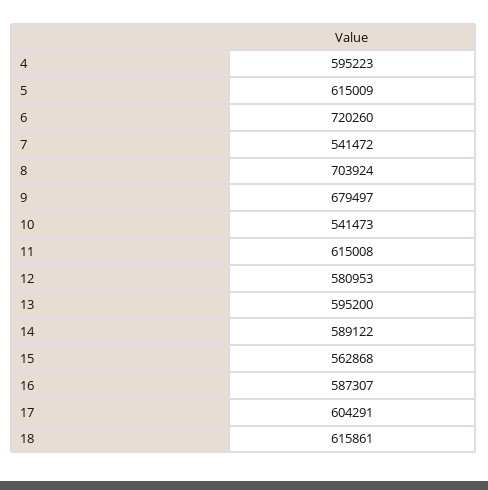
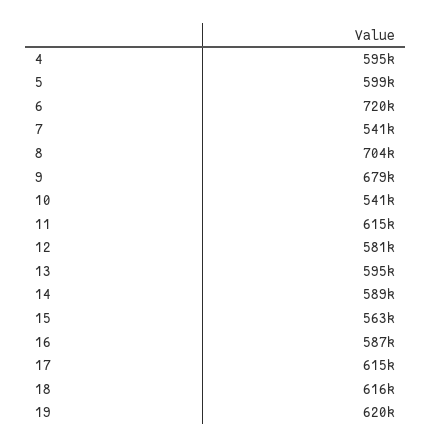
5: 615009 -> 599000
17: 604291 -> 615000
19: none -> 620000

